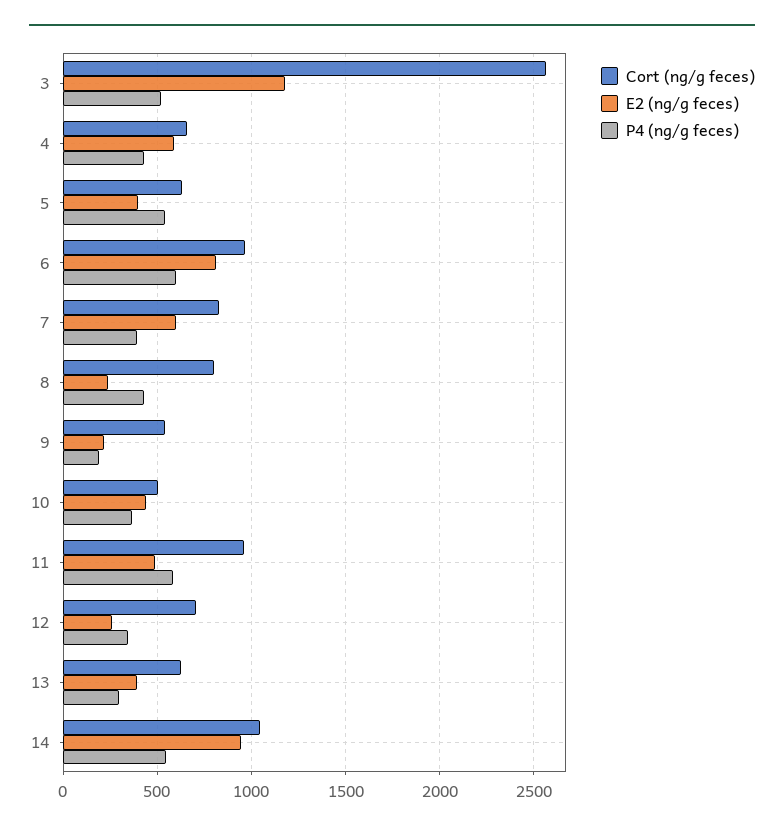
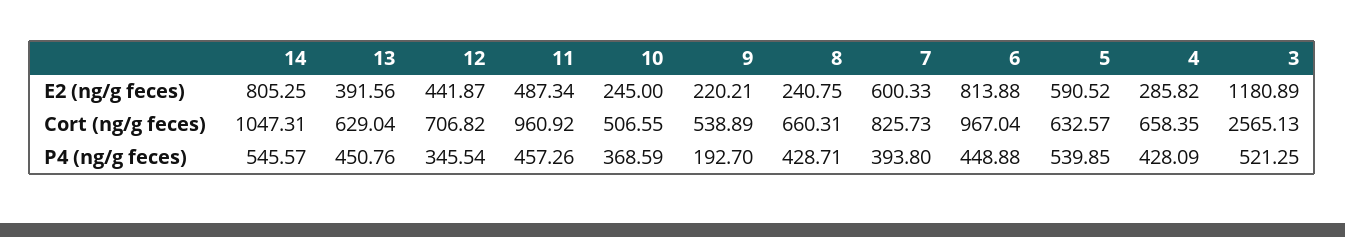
E2 (ng/g feces), 4: 600 -> 285.82
E2 (ng/g feces), 5: 400 -> 590.52
P4 (ng/g feces), 6: 600 -> 448.88
Cort (ng/g feces), 8: 800 -> 660.31
E2 (ng/g feces), 10: 450 -> 245
P4 (ng/g feces), 11: 600 -> 457.26
E2 (ng/g feces), 12: 250 -> 441.87
P4 (ng/g feces), 13: 300 -> 450.76
E2 (ng/g feces), 14: 950 -> 805.25

